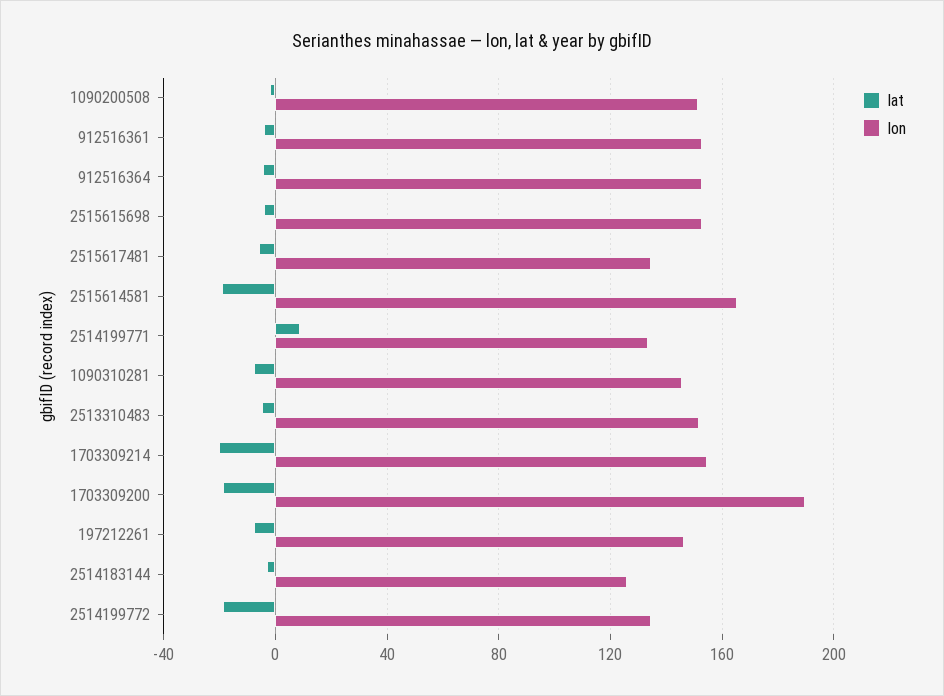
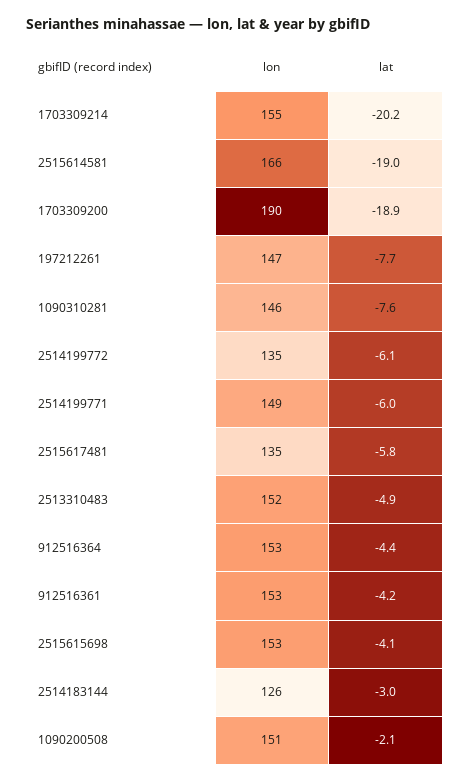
lat, 2514199771: 10 -> -6
lon, 2514199771: 135 -> 149
lat, 2514199772: -20 -> -6.1

